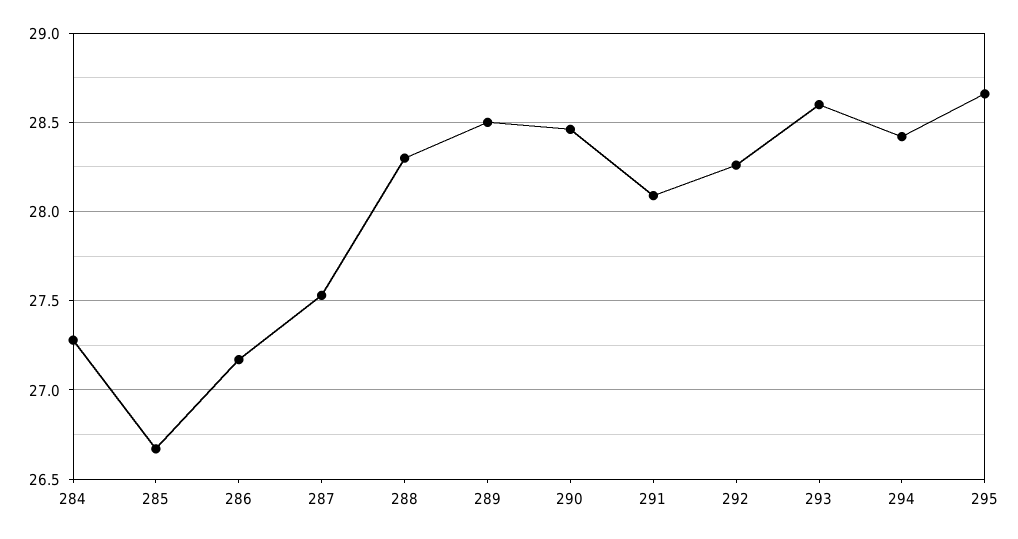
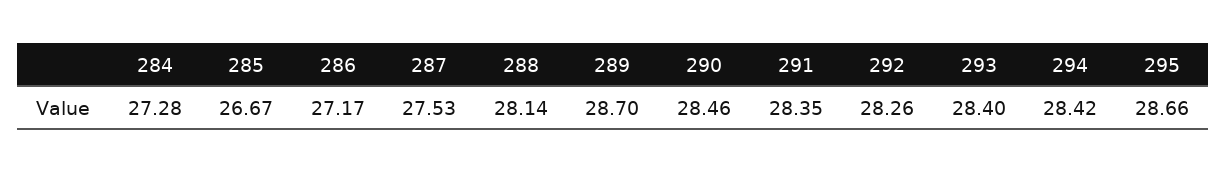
288: 28.3 -> 28.14
289: 28.5 -> 28.7
291: 28.1 -> 28.35
293: 28.6 -> 28.4

